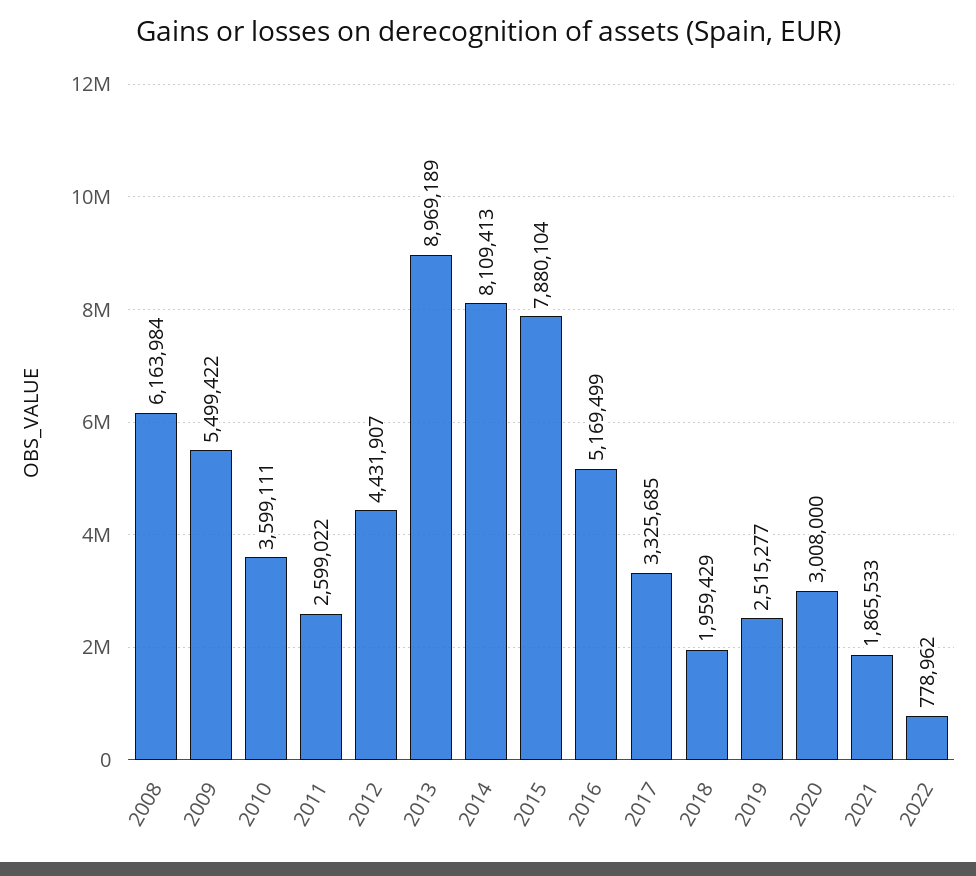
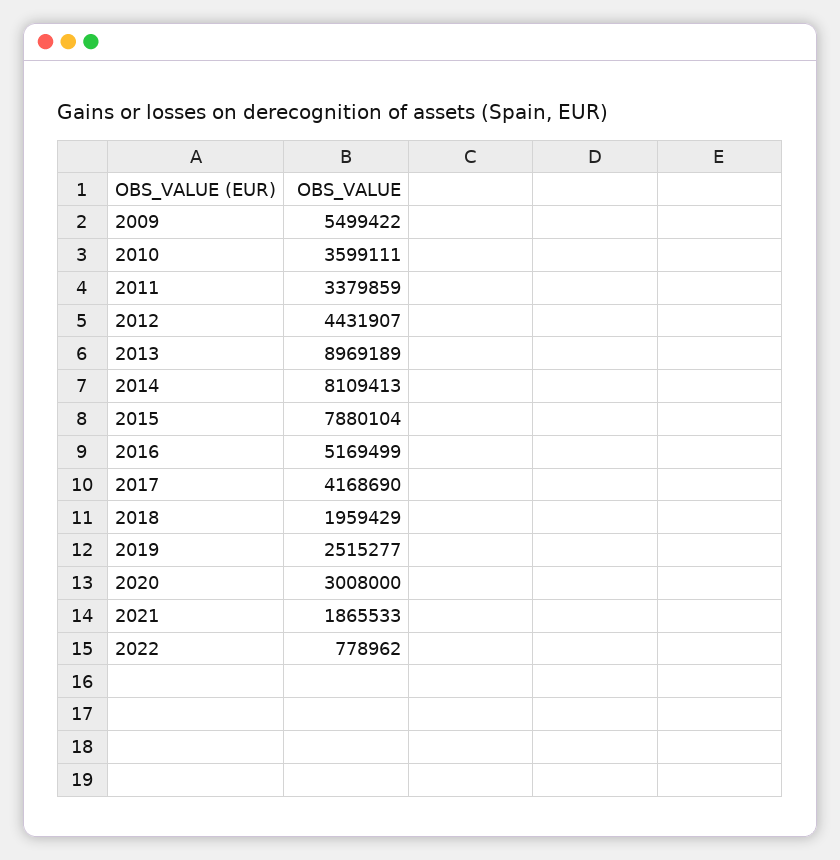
2008: 6163984 -> none
2011: 2599022 -> 3379859
2017: 3325685 -> 4168690

